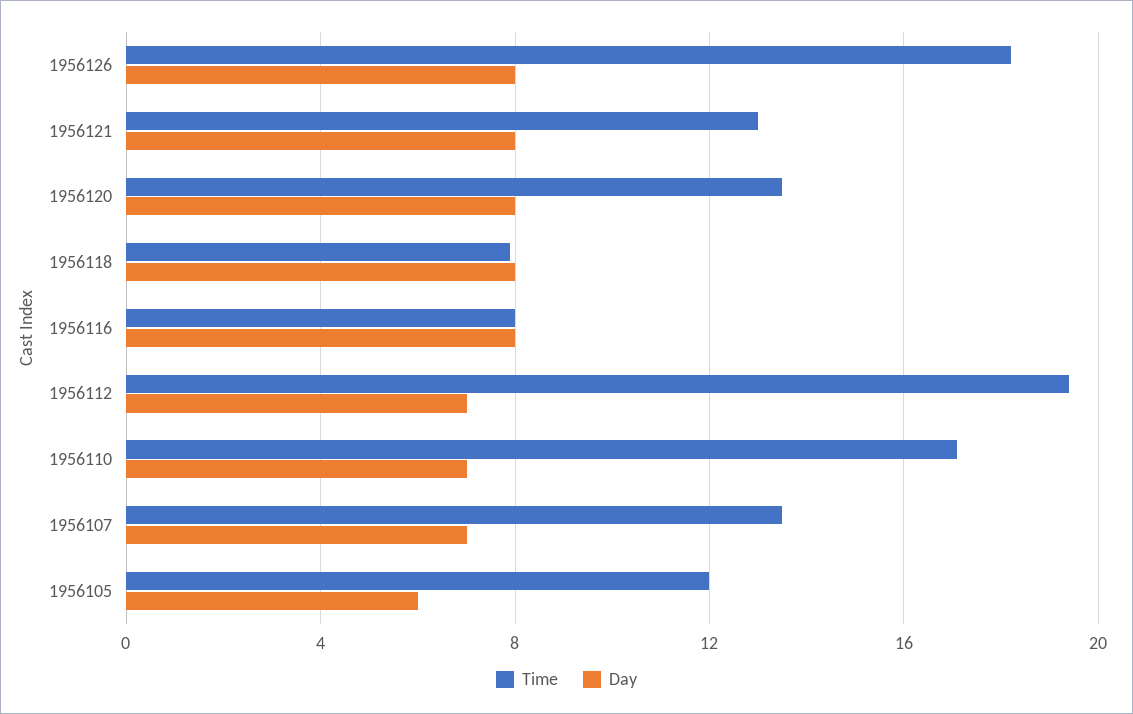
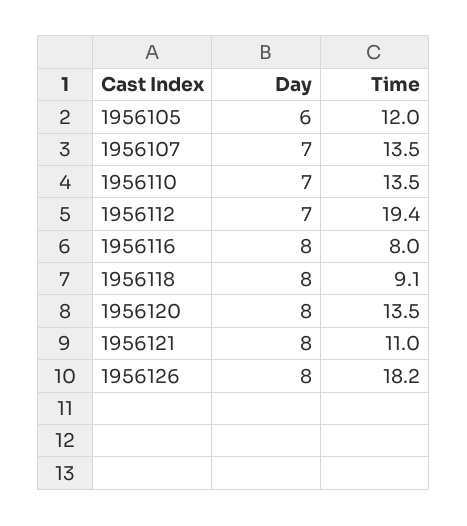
Time, 1956121: 13 -> 11
Time, 1956118: 8 -> 9.1
Time, 1956110: 17 -> 13.5

